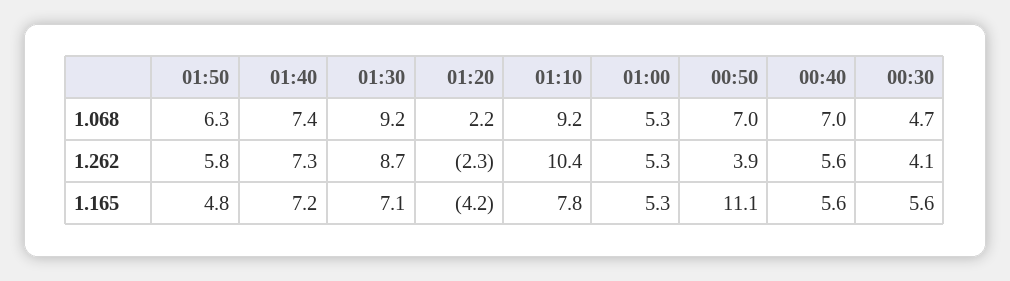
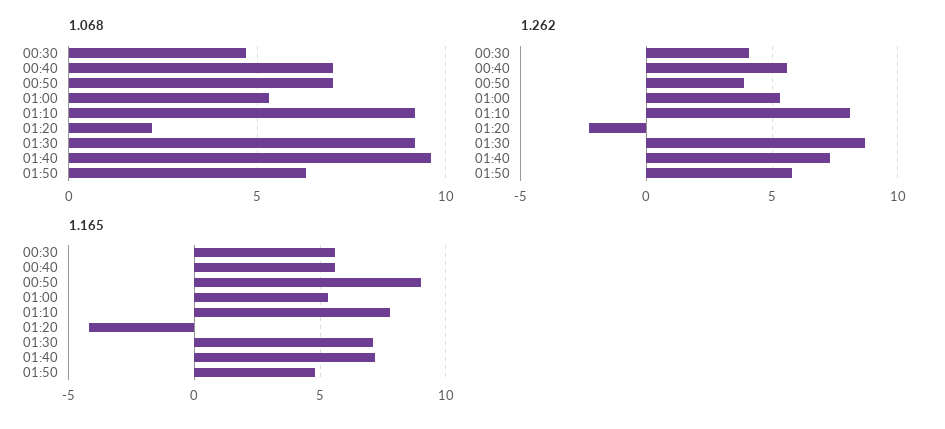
1.068, 01:40: 7.4 -> 9.5
1.262, 01:10: 10.4 -> 8
1.165, 00:50: 11.1 -> 9

